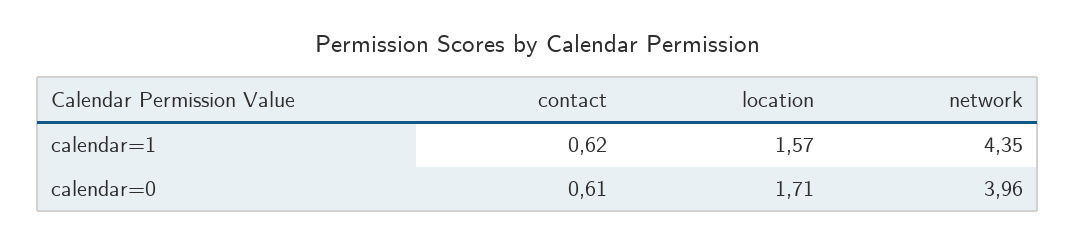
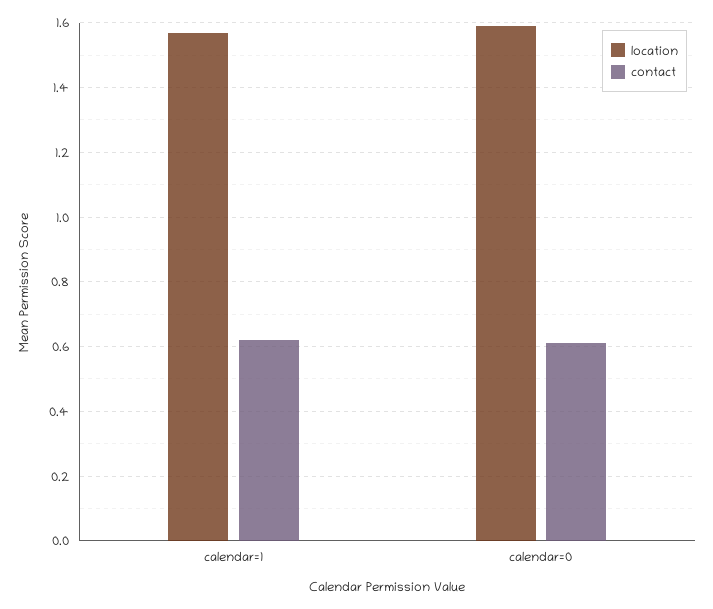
network, calendar=1: 4.35 -> none
location, calendar=0: 1.71 -> 1.6
network, calendar=0: 3.96 -> none

